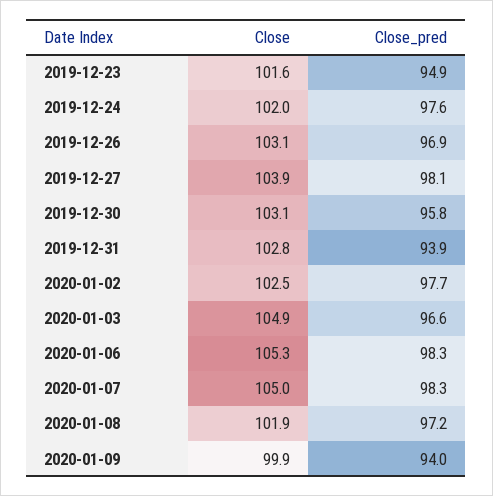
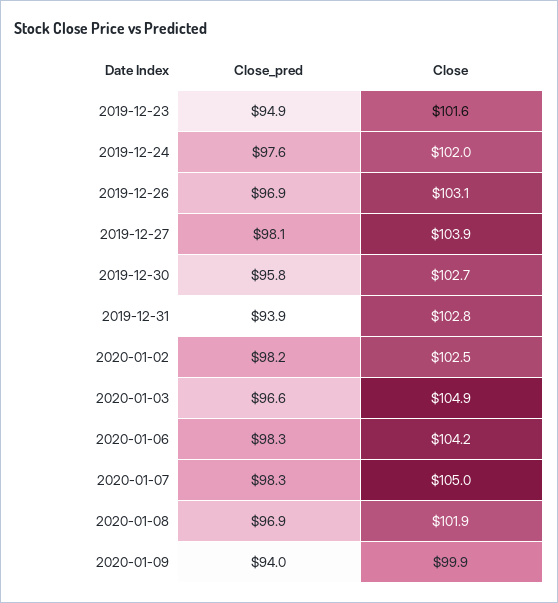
Close, 2019-12-30: 103.1 -> 102.7
Close_pred, 2020-01-02: 97.7 -> 98.2
Close, 2020-01-06: 105.3 -> 104.2
Close_pred, 2020-01-08: 97.2 -> 96.9

